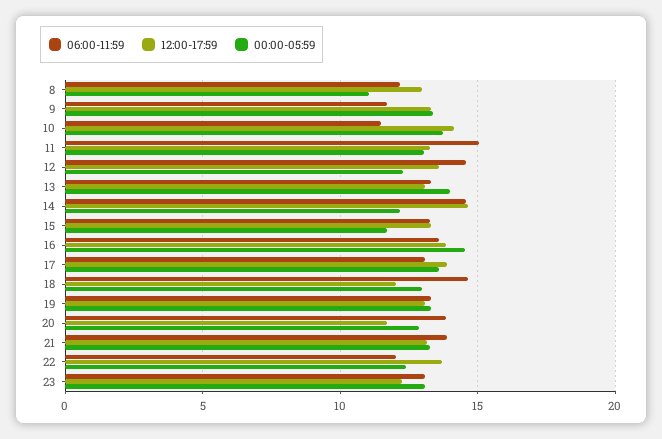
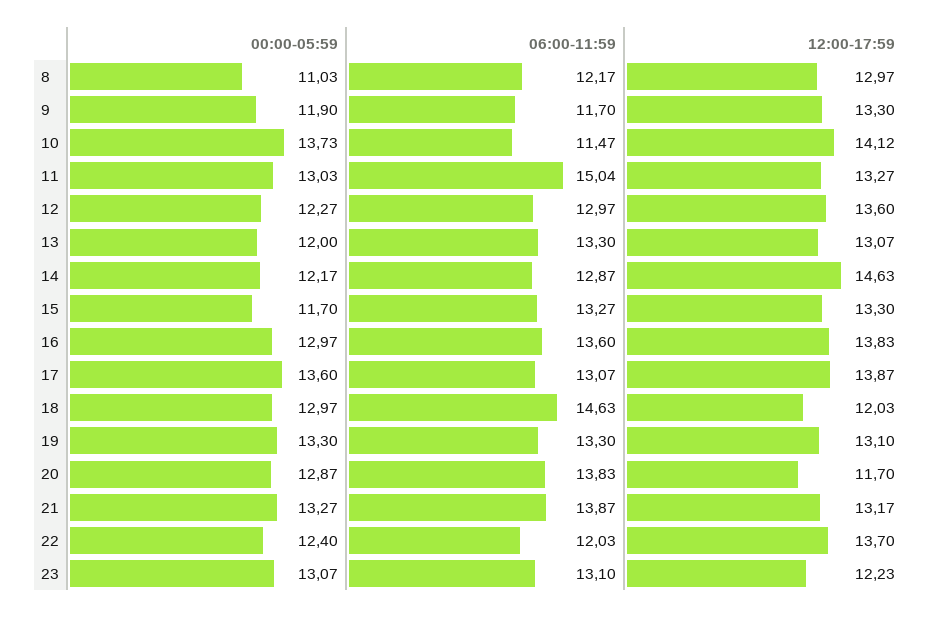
00:00-05:59, 9: 13.5 -> 11.9
06:00-11:59, 12: 14.5 -> 12.97
00:00-05:59, 13: 14 -> 12
06:00-11:59, 14: 14.5 -> 12.87
00:00-05:59, 16: 14.5 -> 12.97

